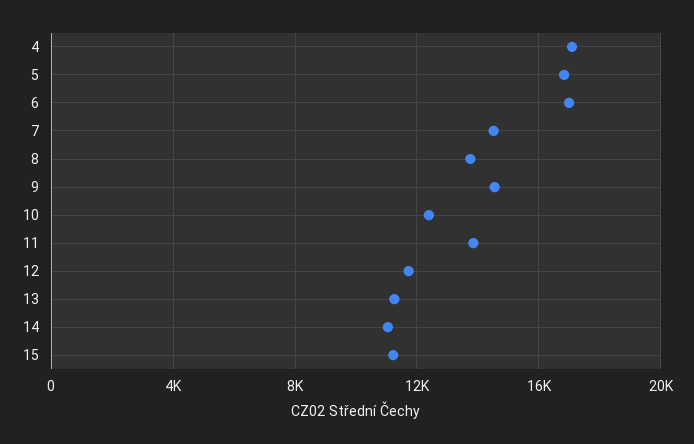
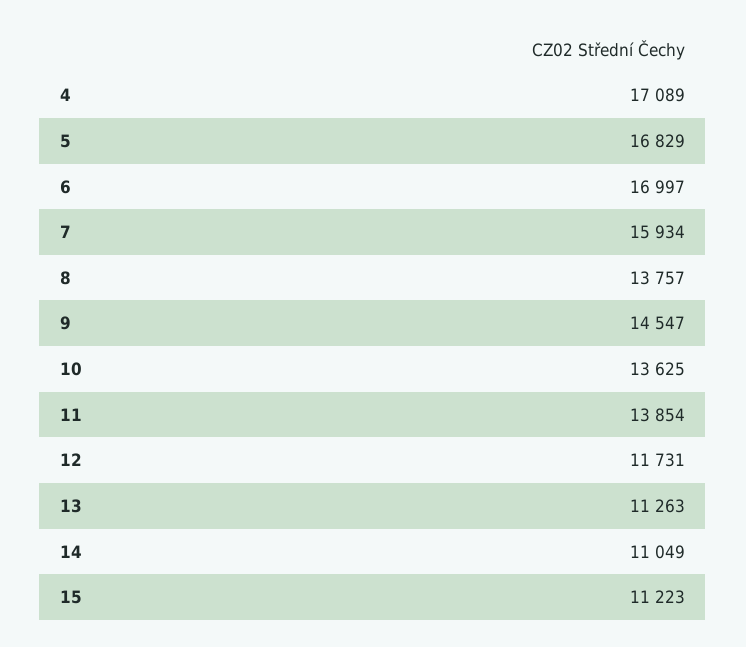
7: 14500 -> 15934
10: 12500 -> 13625

